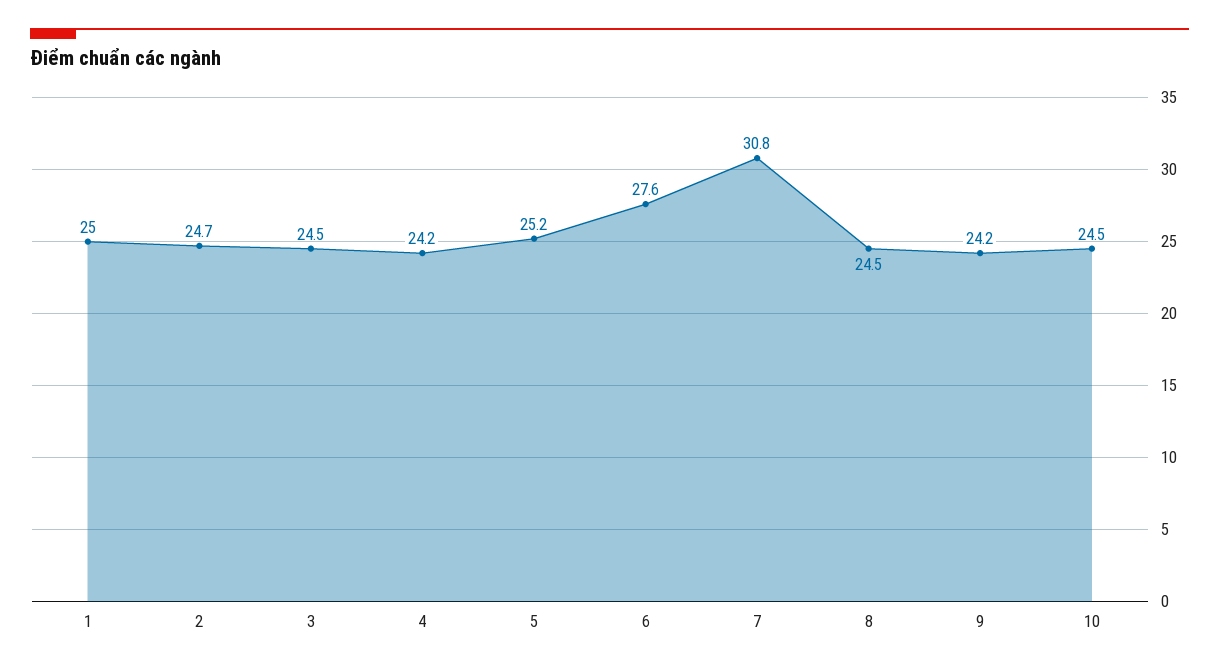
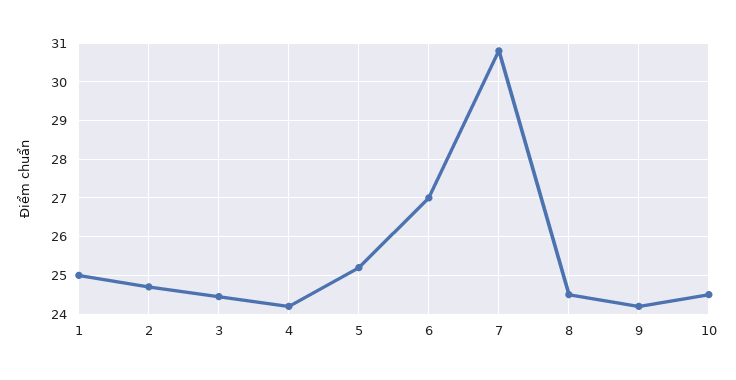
6: 27.6 -> 27

